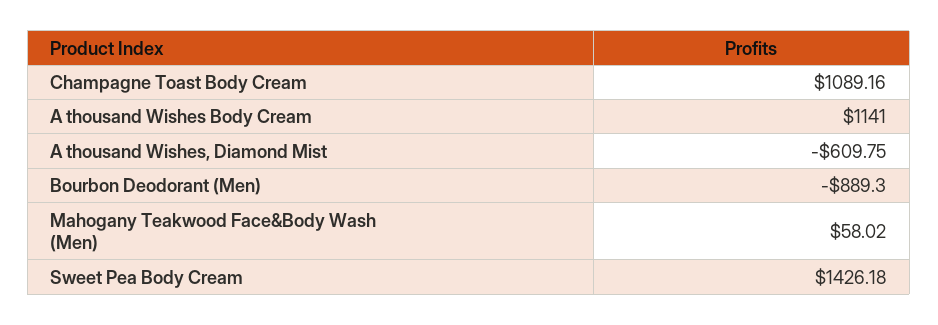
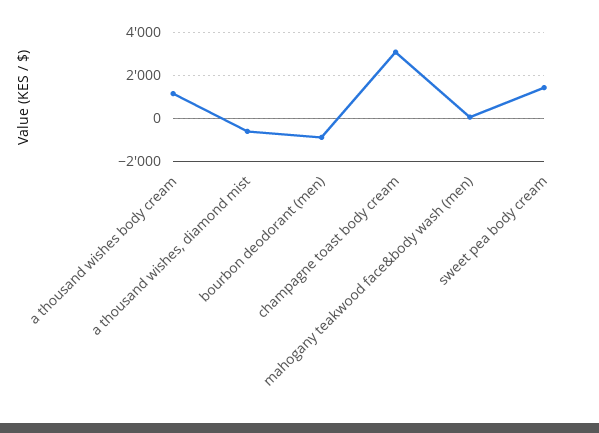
Champagne Toast Body Cream: 1089.16 -> 3000

